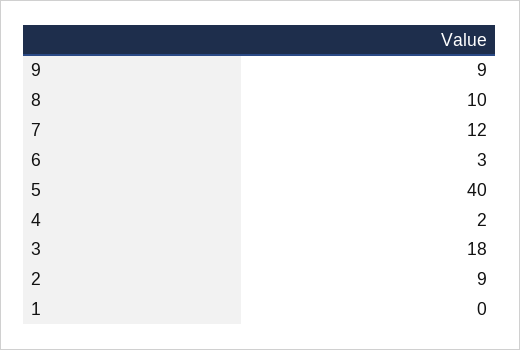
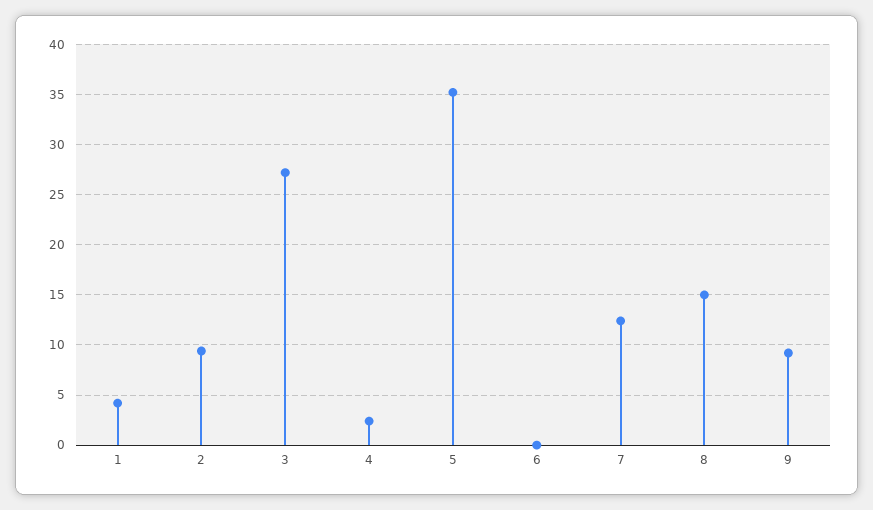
8: 10 -> 15
6: 3 -> 0
5: 40 -> 35
3: 18 -> 27
1: 0 -> 4

